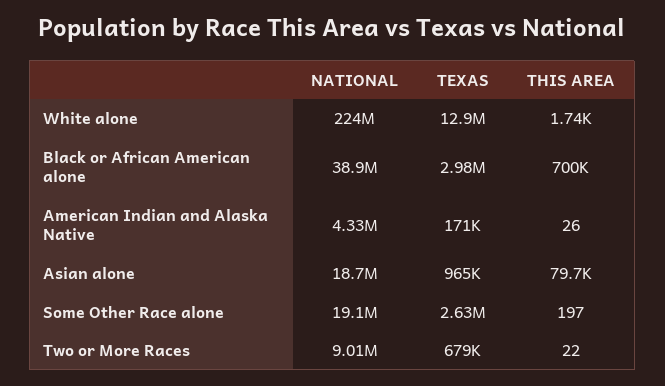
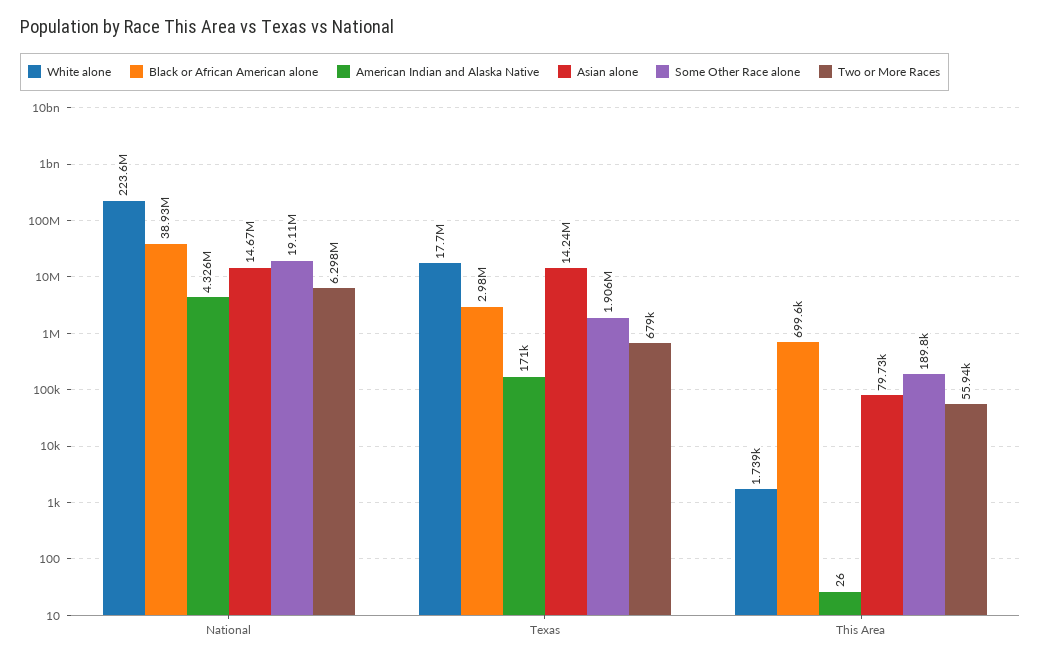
White alone, TEXAS: 12900000 -> 17700000
Asian alone, NATIONAL: 18700000 -> 14670000
Asian alone, TEXAS: 965000 -> 14240000
Some Other Race alone, TEXAS: 2630000 -> 1906000
Some Other Race alone, THIS AREA: 197 -> 189800
Two or More Races, NATIONAL: 9010000 -> 6298000
Two or More Races, THIS AREA: 22 -> 55940

